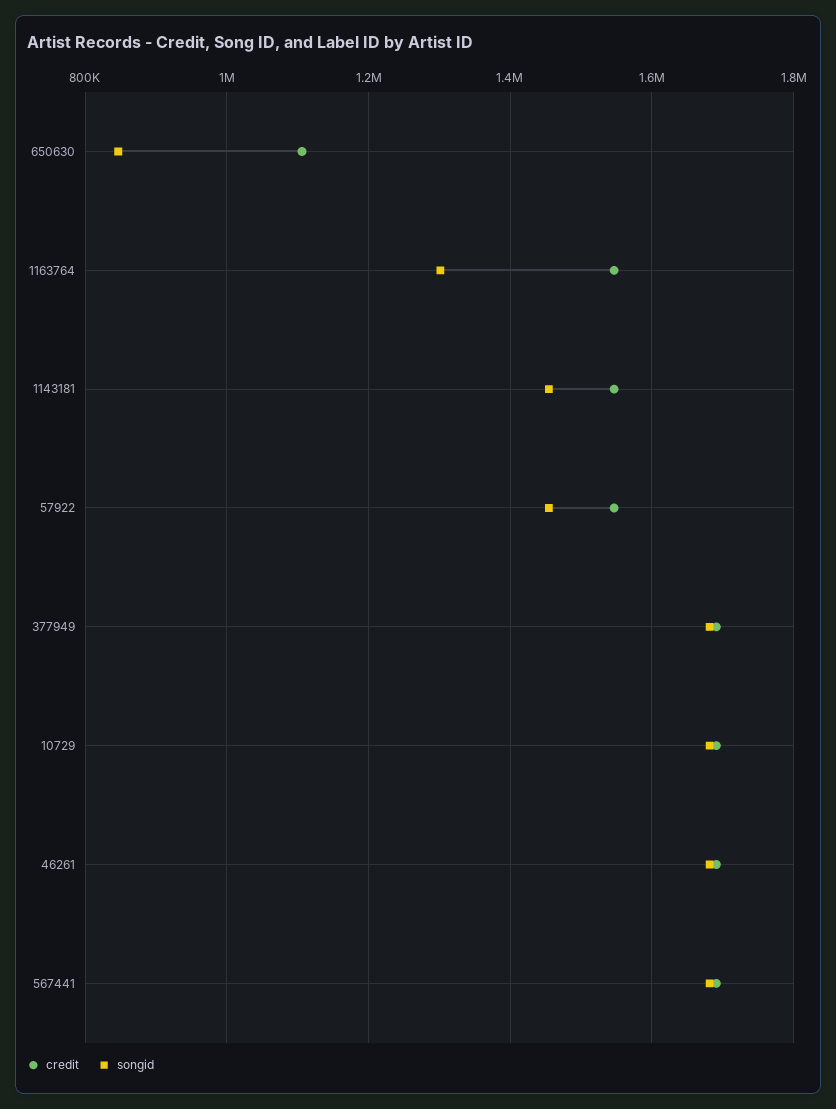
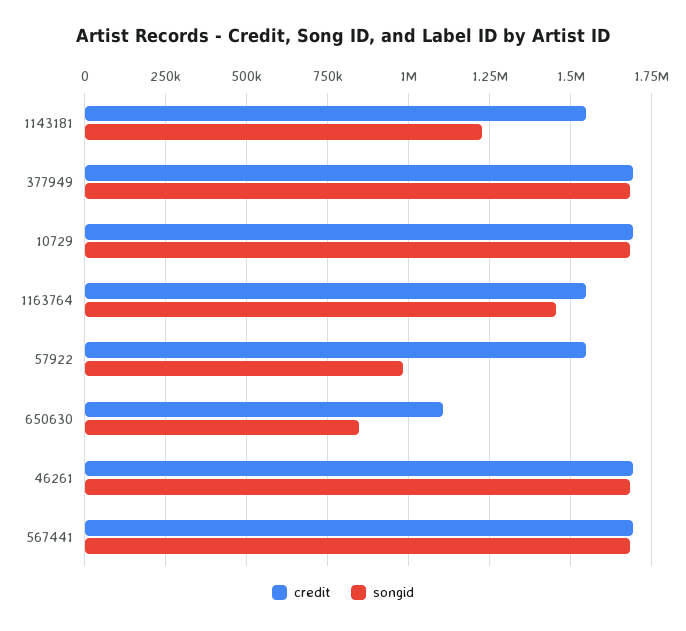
songid, 1163764: 1300000 -> 1450000
songid, 1143181: 1460000 -> 1225000
songid, 57922: 1460000 -> 975000

